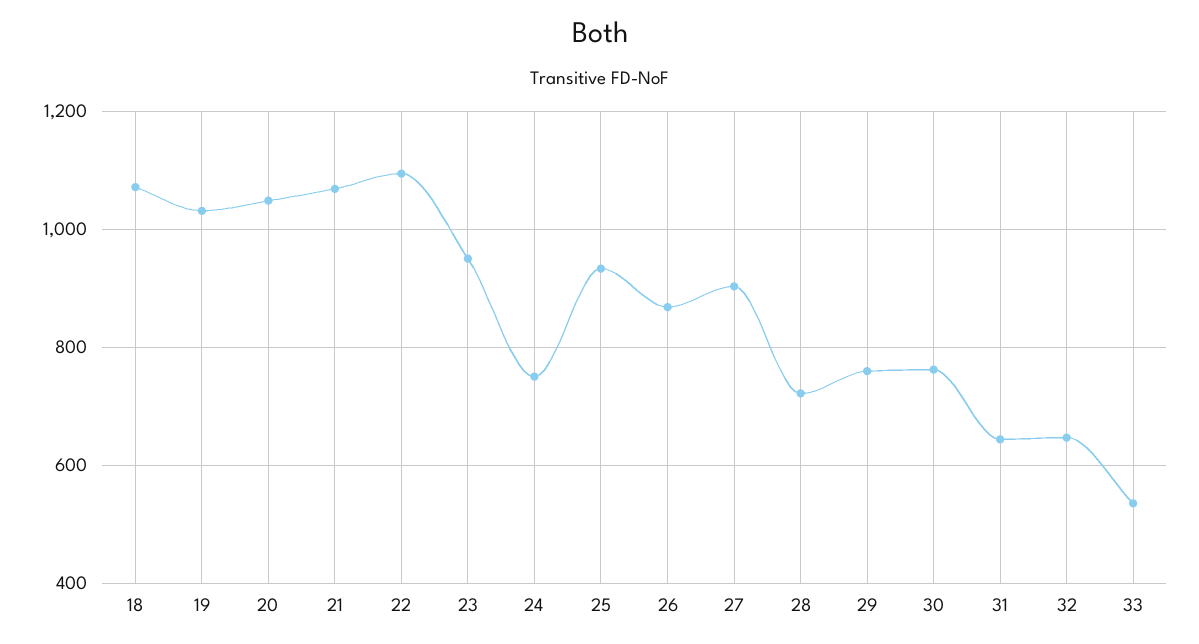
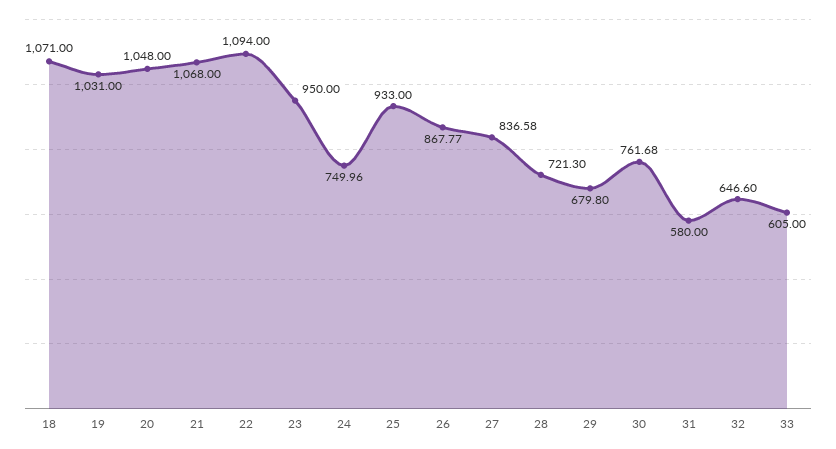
27: 900 -> 836.58
29: 760 -> 679.8
31: 640 -> 580
33: 540 -> 605

